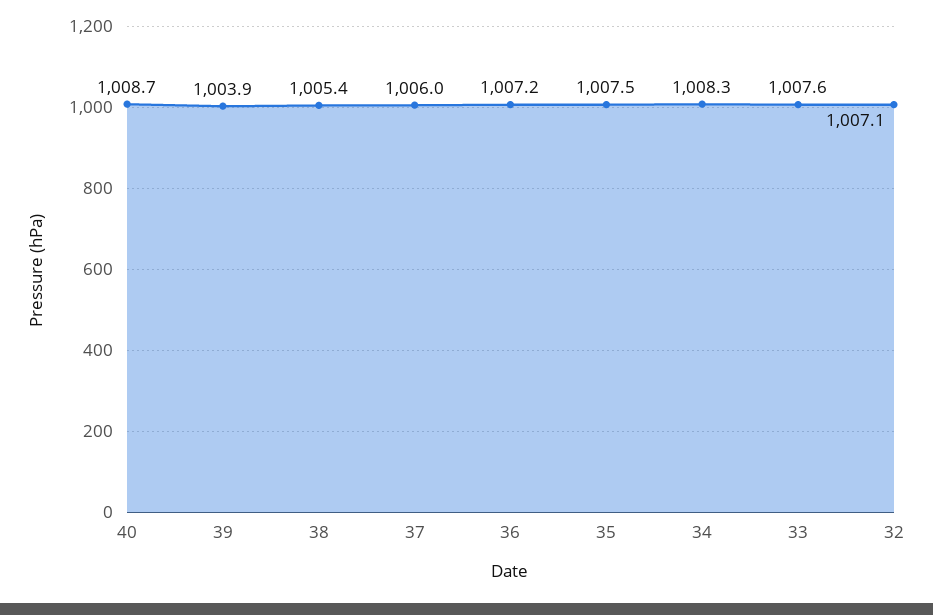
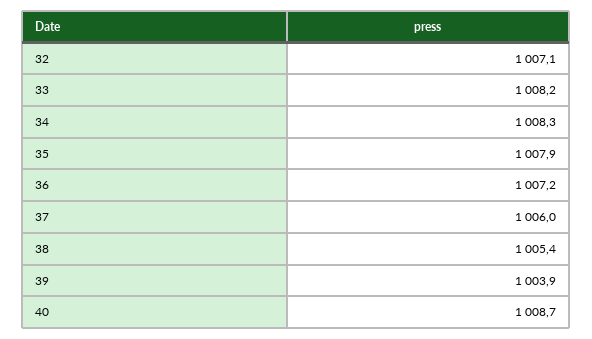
35: 1007.5 -> 1007.9
33: 1007.6 -> 1008.2

